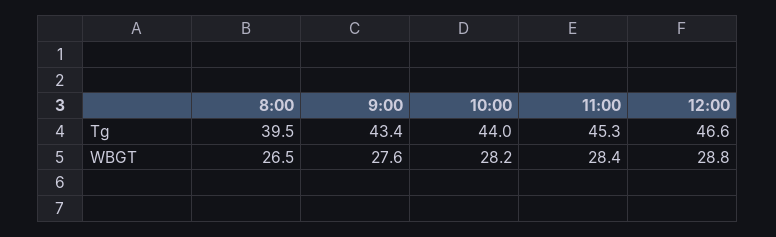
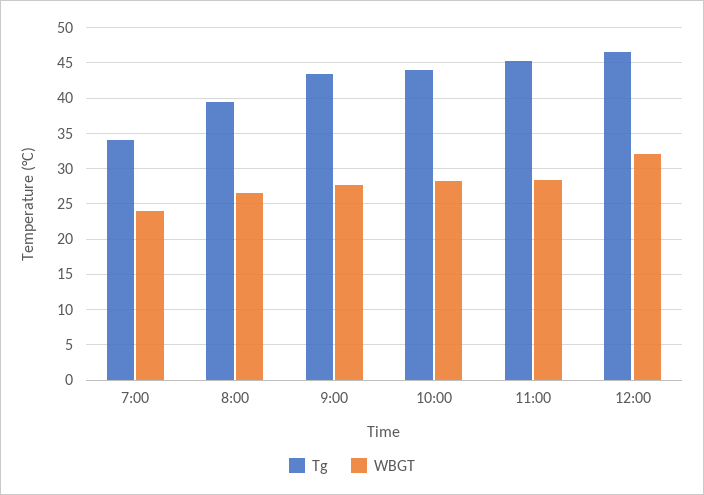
WBGT, 12:00: 28.8 -> 32
Tg, 7:00: none -> 34
WBGT, 7:00: none -> 24

